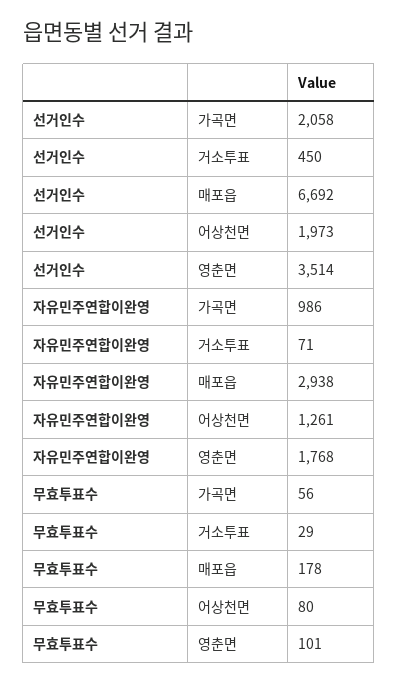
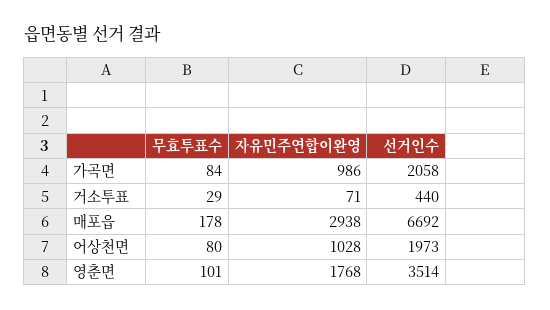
선거인수, 거소투표: 450 -> 440
자유민주연합이완영, 어상천면: 1261 -> 1028
무효투표수, 가곡면: 56 -> 84

